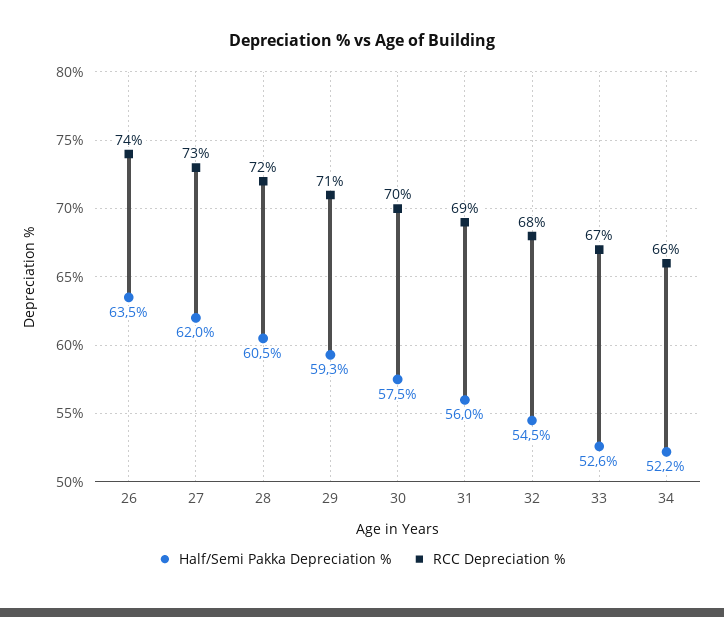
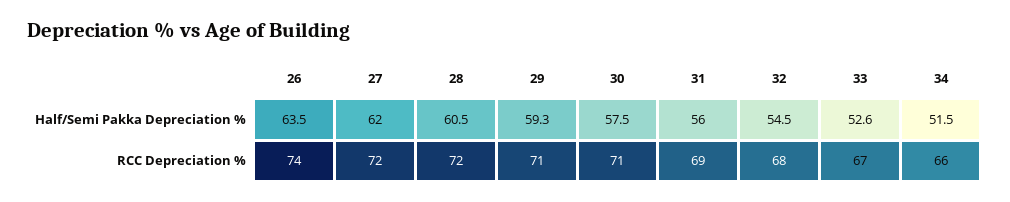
RCC Depreciation %, 27: 73 -> 72
RCC Depreciation %, 30: 70 -> 71
Half/Semi Pakka Depreciation %, 34: 52.2 -> 51.5

